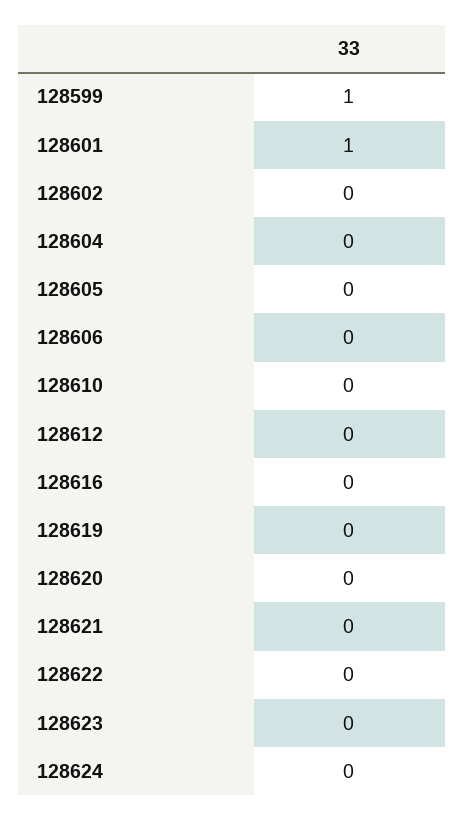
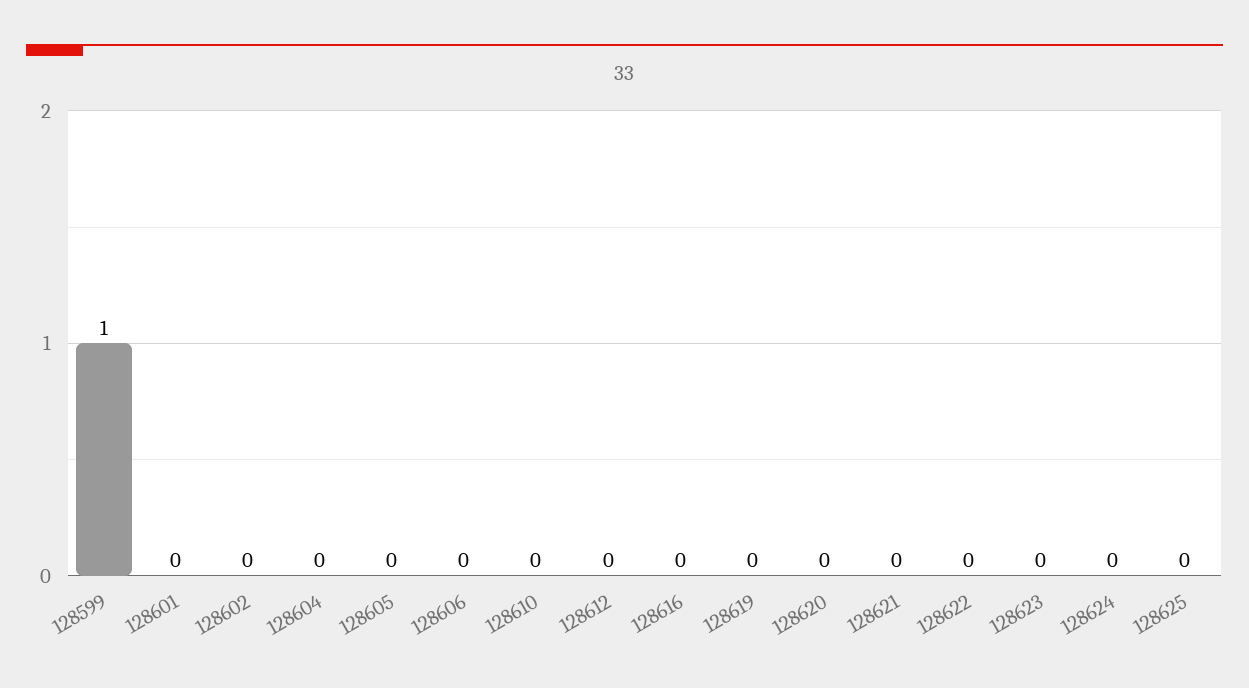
128601: 1 -> 0
128625: none -> 0

